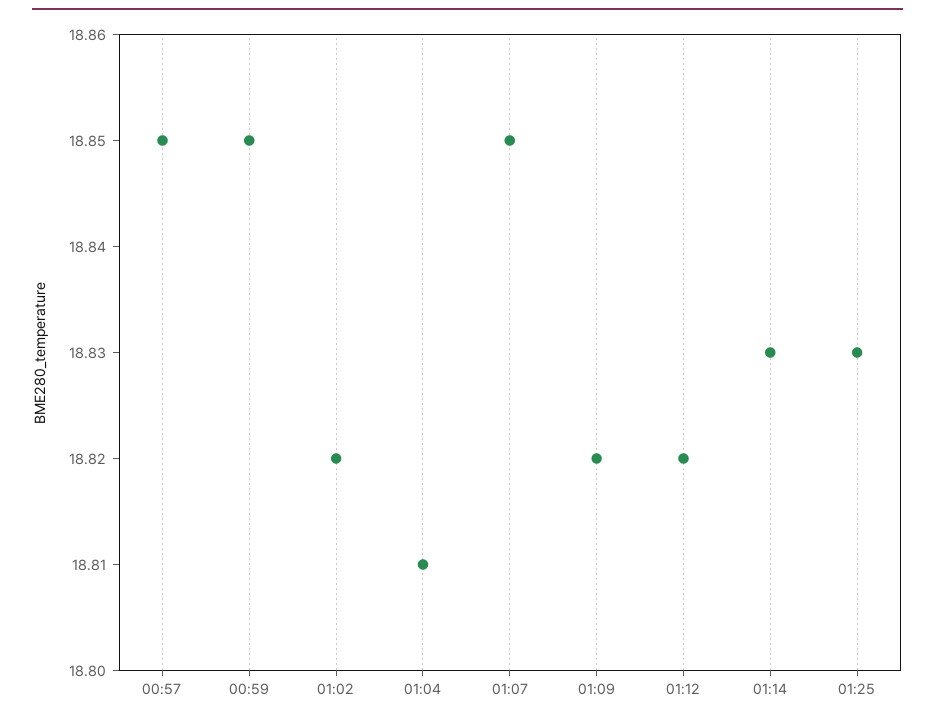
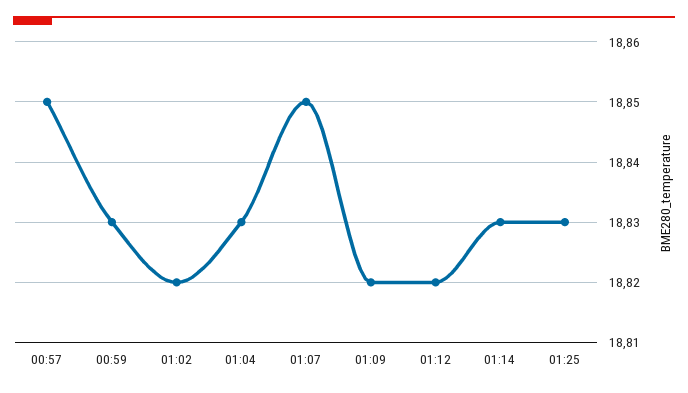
00:59: 18.85 -> 18.83
01:04: 18.81 -> 18.83

